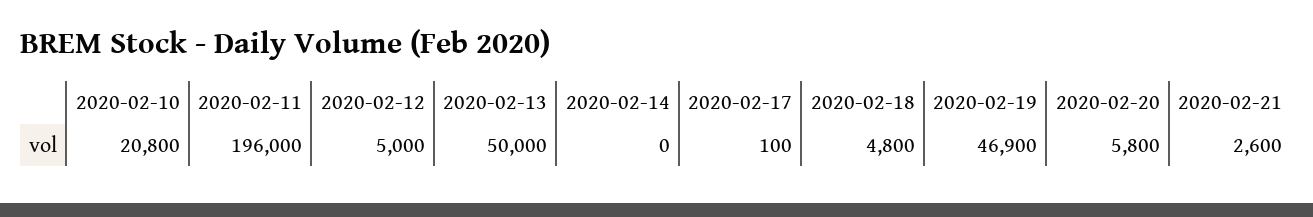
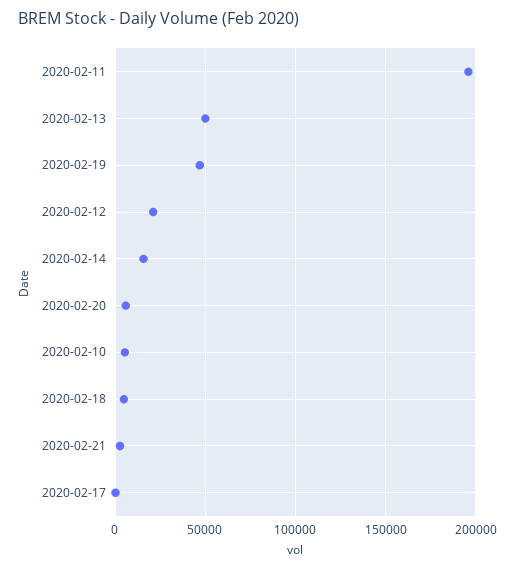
2020-02-10: 20800 -> 5000
2020-02-12: 5000 -> 20000
2020-02-14: 0 -> 15000

